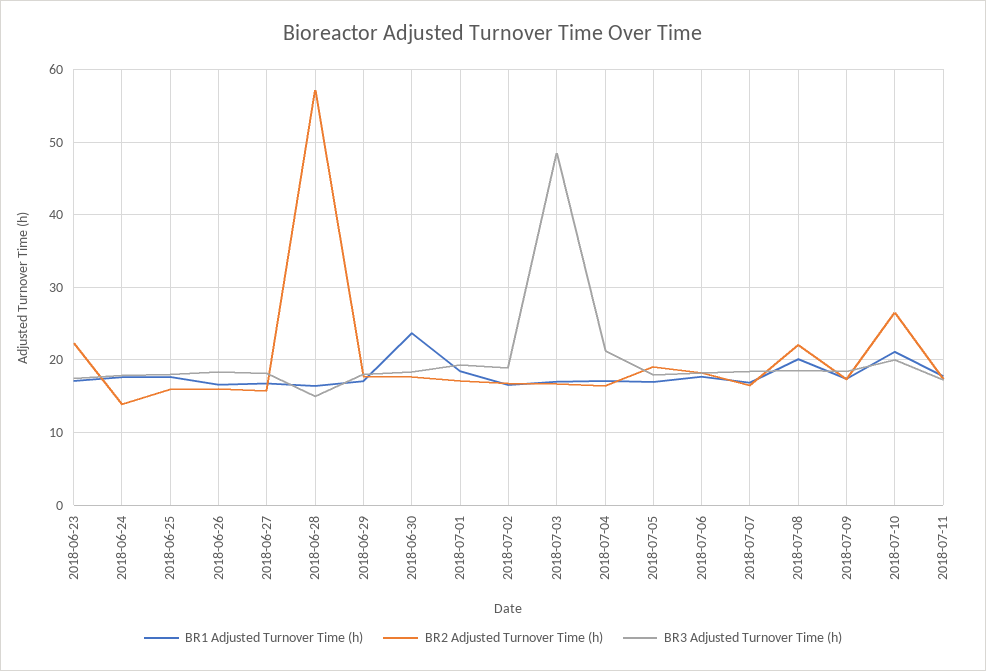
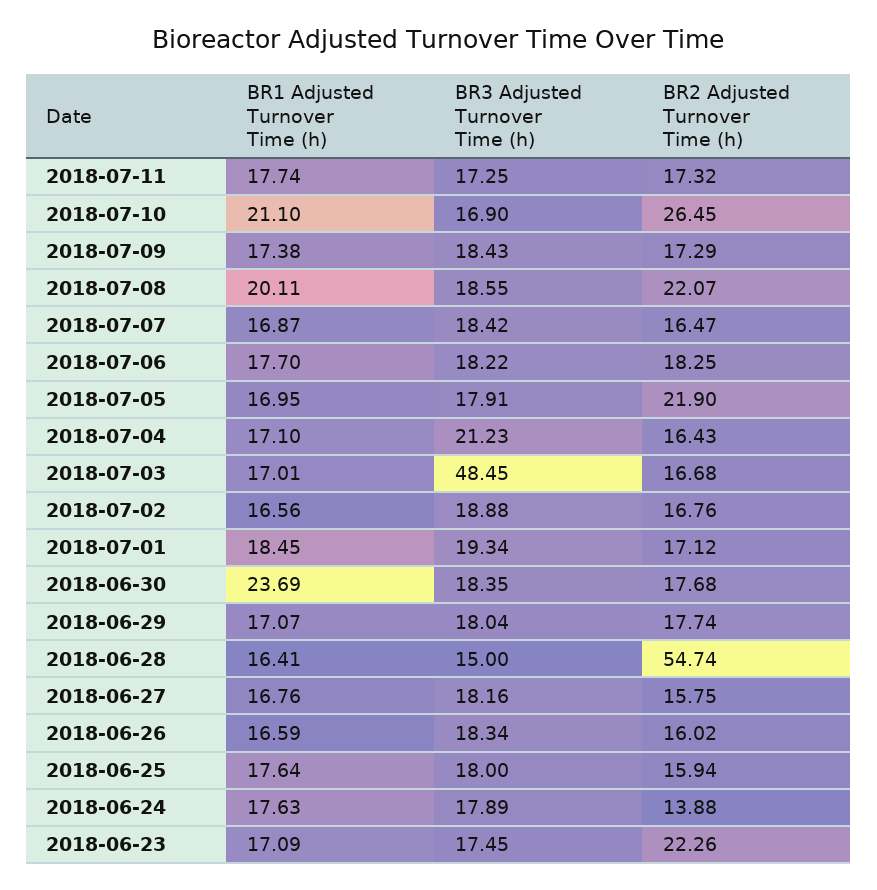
BR2 Adjusted Turnover Time (h), 2018-06-28: 57 -> 54.74
BR2 Adjusted Turnover Time (h), 2018-07-05: 19 -> 21.9
BR3 Adjusted Turnover Time (h), 2018-07-10: 20 -> 16.9

